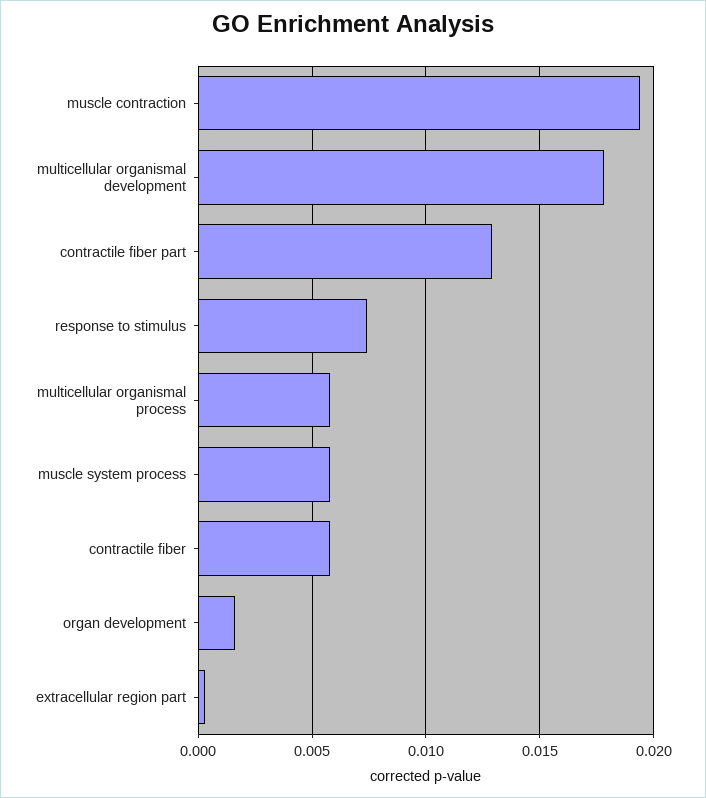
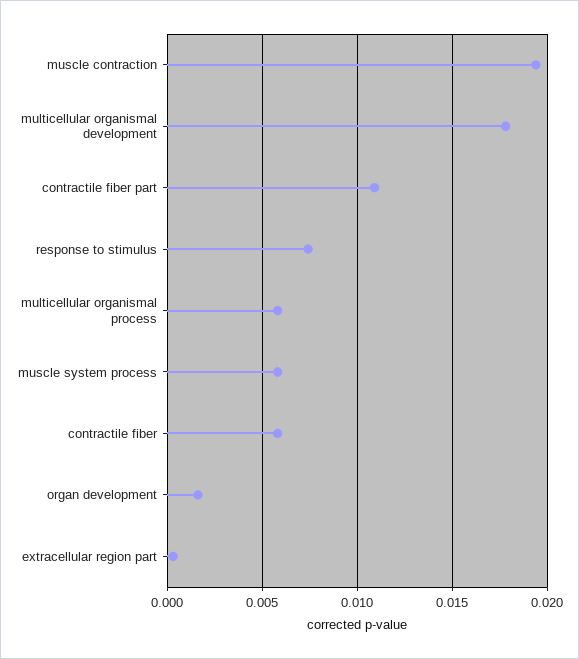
contractile fiber part: 0.013 -> 0.011

